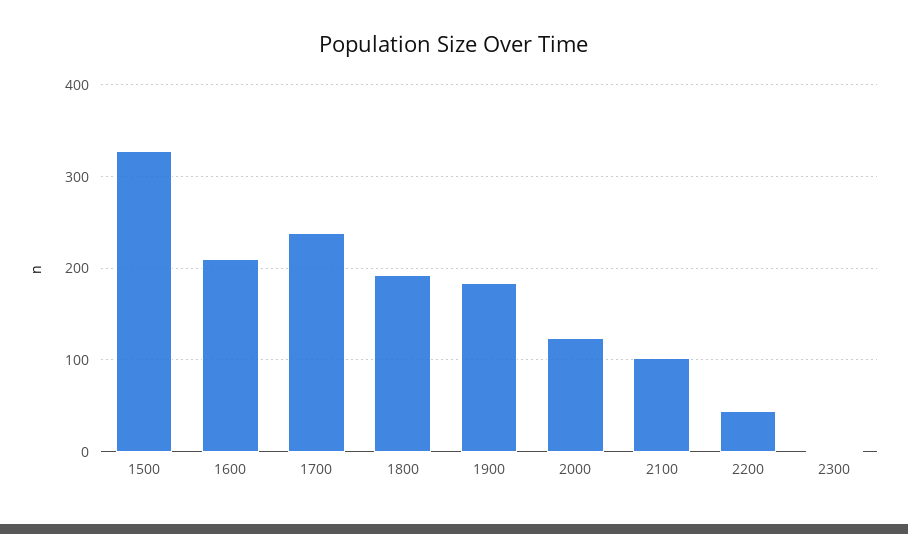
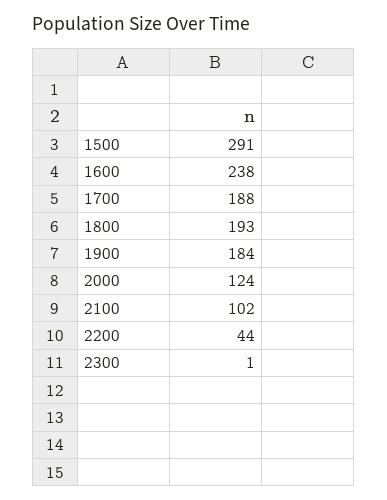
1500: 330 -> 291
1600: 210 -> 238
1700: 240 -> 188

